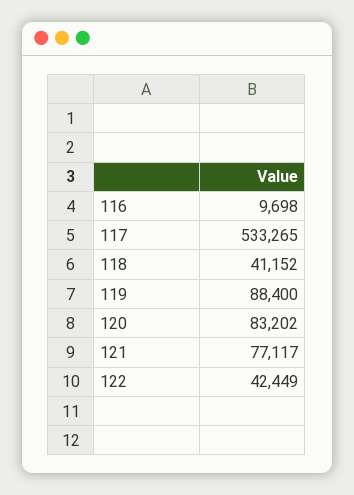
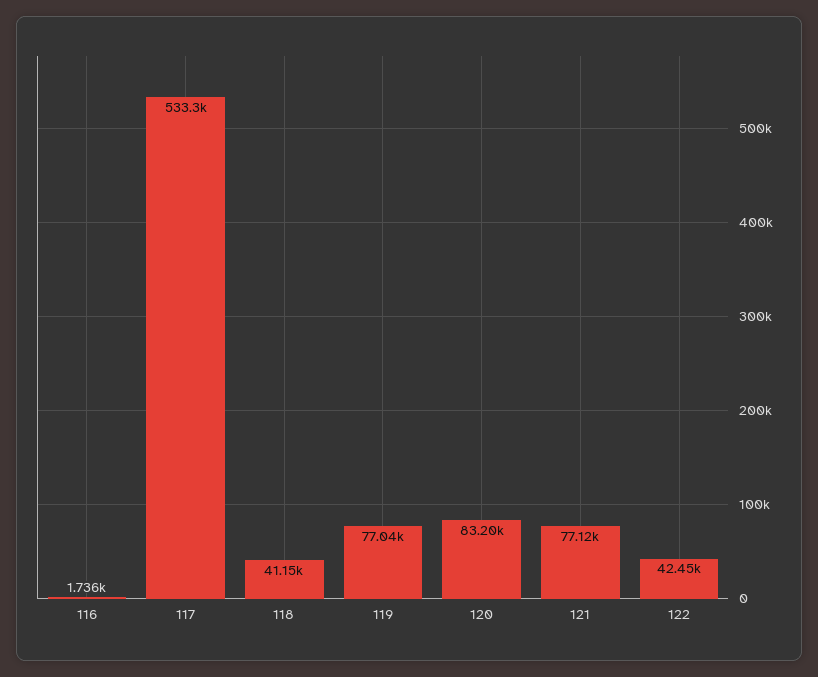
116: 9698 -> 1736
119: 88400 -> 77040

